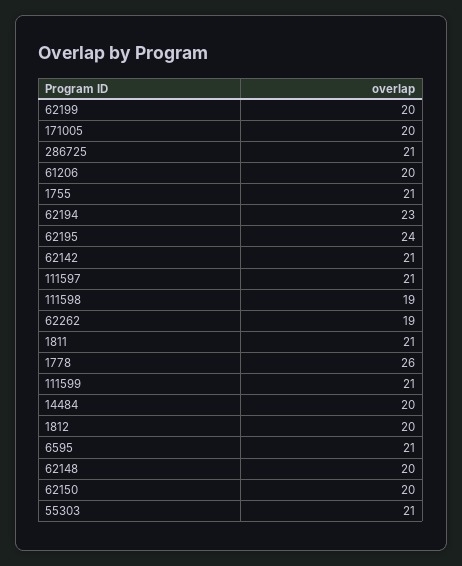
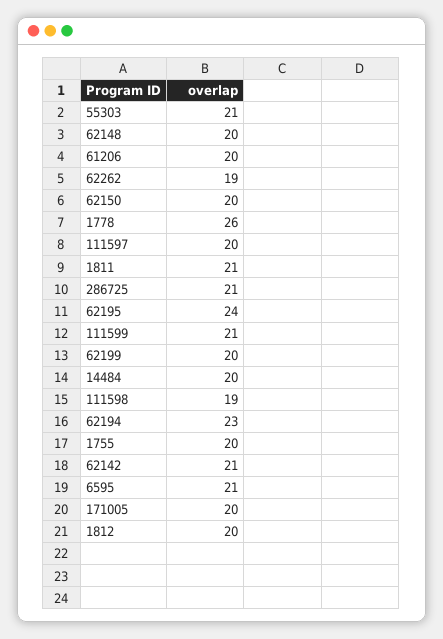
1755: 21 -> 20
111597: 21 -> 20

